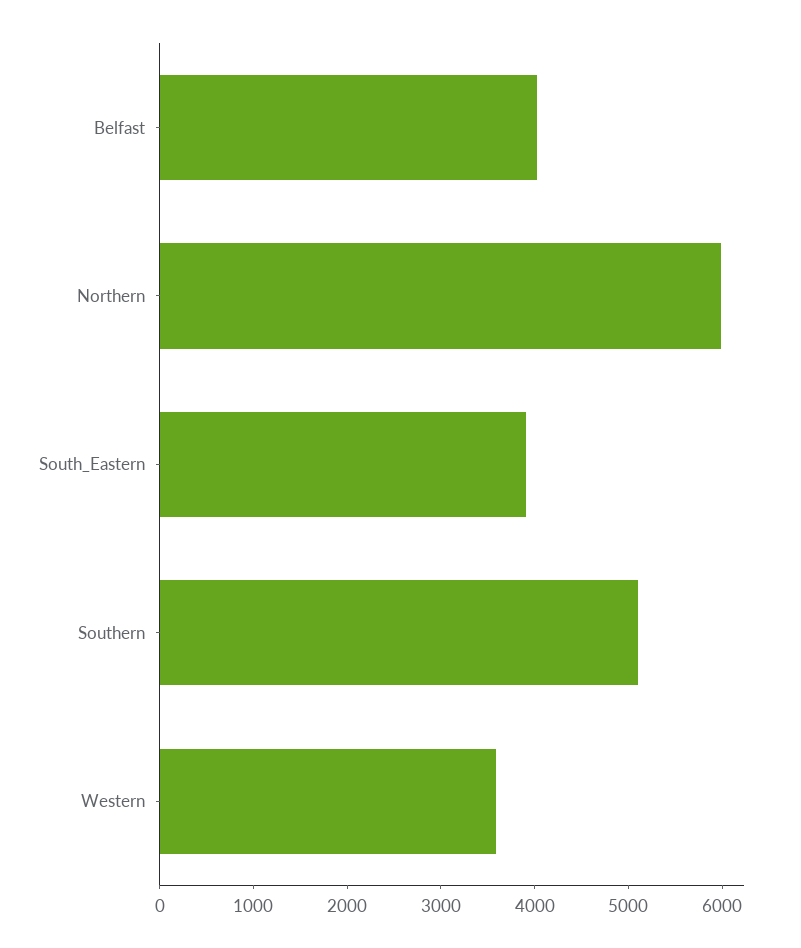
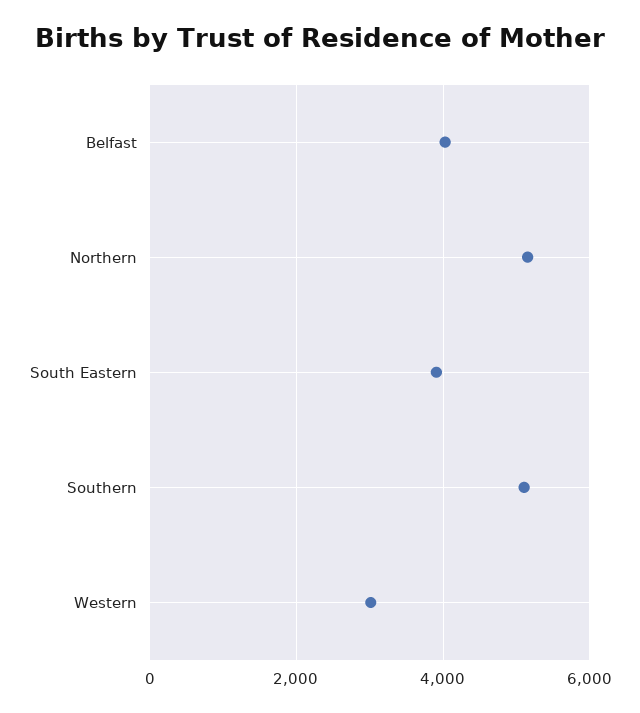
Northern: 6000 -> 5200
Western: 3600 -> 3000

